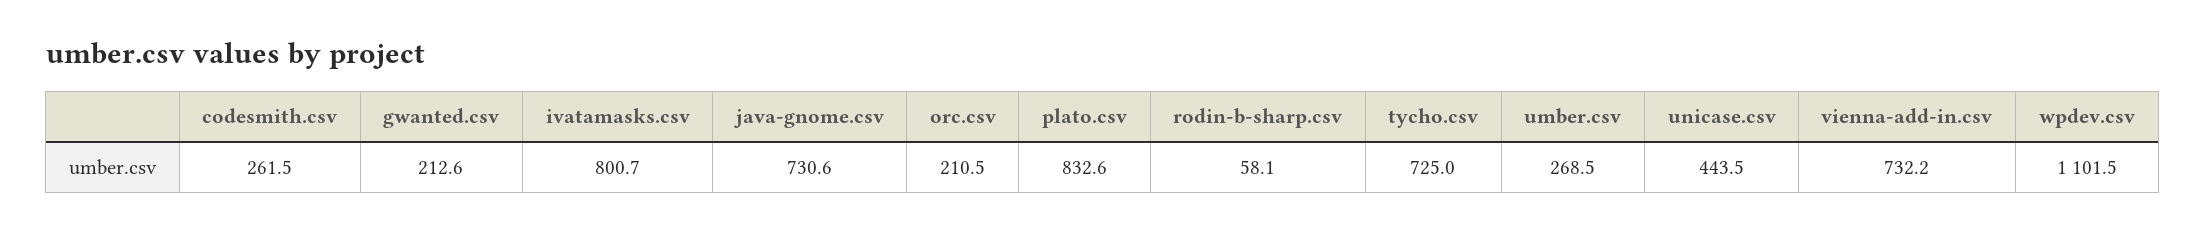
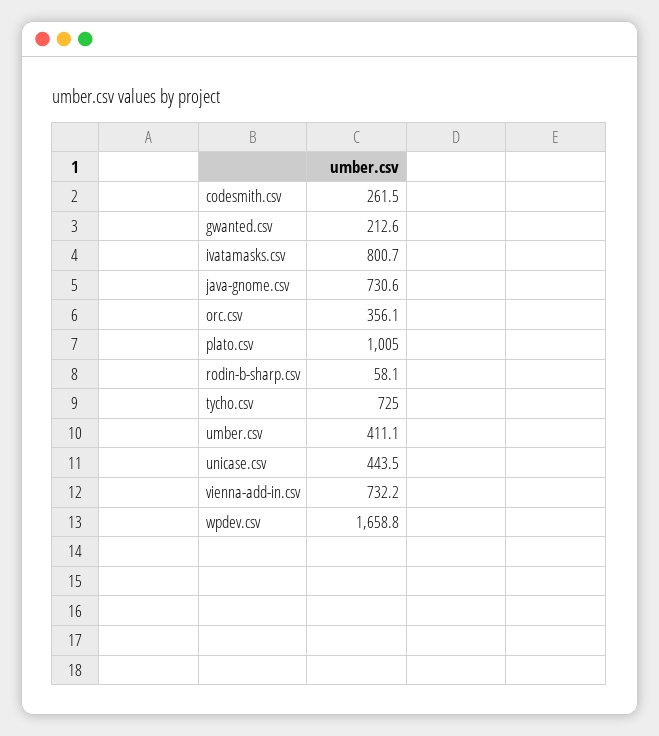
orc.csv: 210.5 -> 356.1
plato.csv: 832.6 -> 1005
umber.csv: 268.5 -> 411.1
wpdev.csv: 1101.5 -> 1658.8

